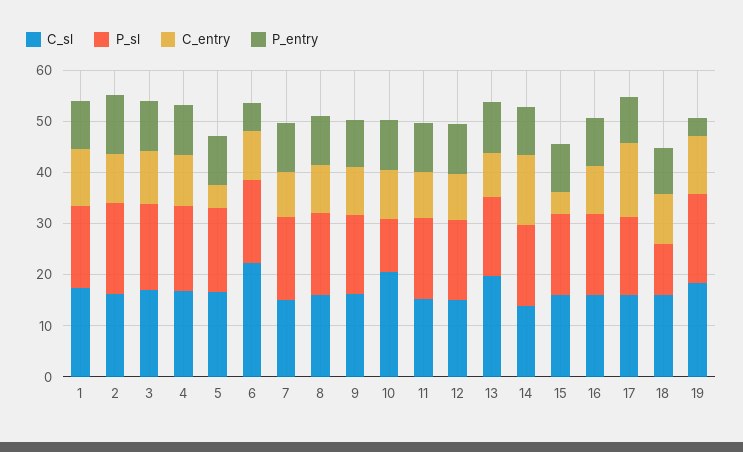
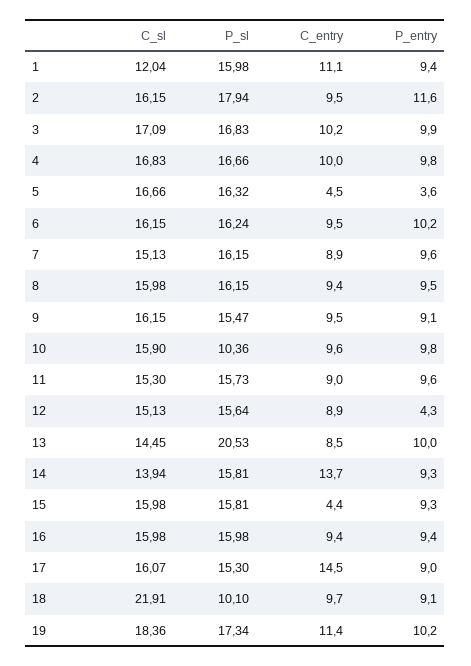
C_sl, 1: 18 -> 12.04
P_entry, 5: 10 -> 3.6
C_sl, 6: 22 -> 16.15
P_entry, 6: 6 -> 10.2
C_sl, 10: 20 -> 15.9
P_entry, 12: 10 -> 4.3
C_sl, 13: 20 -> 14.45
P_sl, 13: 16 -> 20.53
C_sl, 18: 16 -> 21.91
P_entry, 19: 4 -> 10.2

